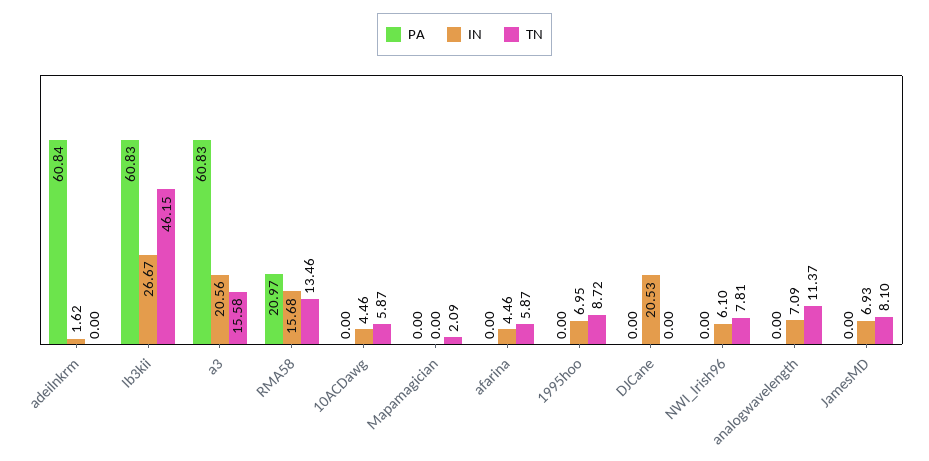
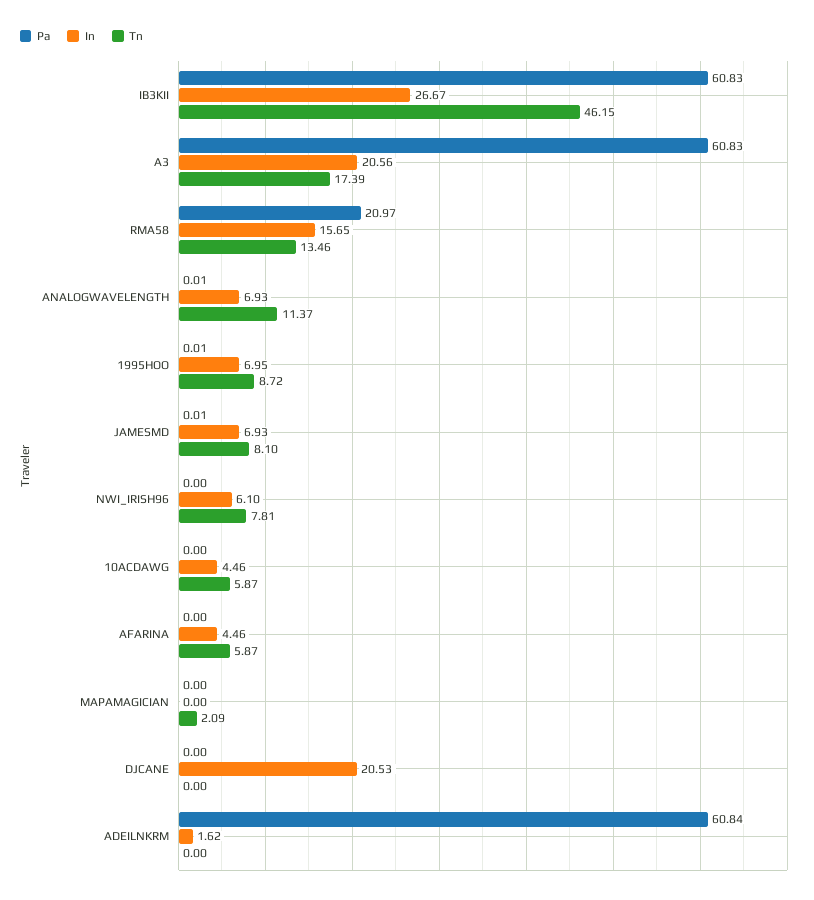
TN, a3: 15.58 -> 17.39
IN, RMA58: 15.68 -> 15.65
PA, 1995hoo: 0 -> 0.01
PA, analogwavelength: 0 -> 0.01
IN, analogwavelength: 7.09 -> 6.93
PA, JamesMD: 0 -> 0.01

